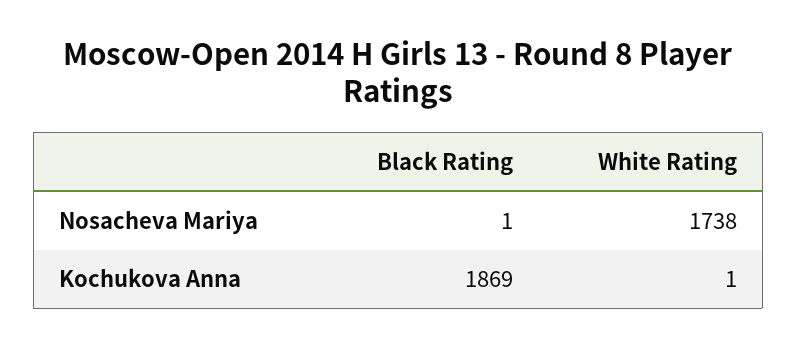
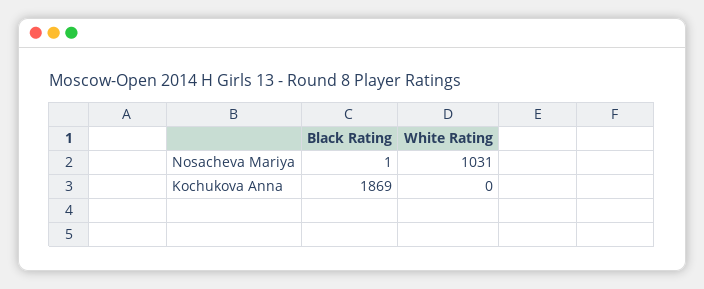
White Rating, Nosacheva Mariya: 1738 -> 1031
White Rating, Kochukova Anna: 1 -> 0

